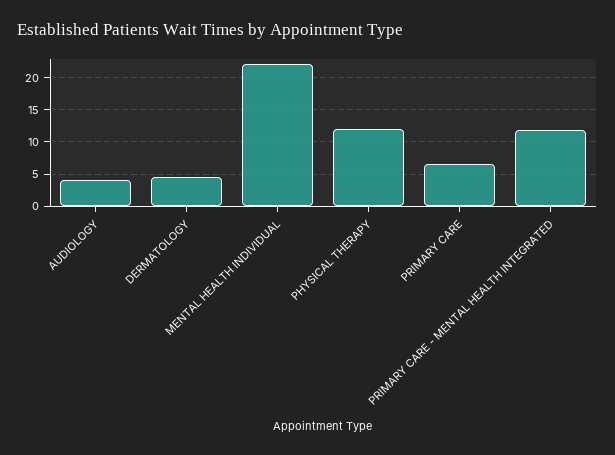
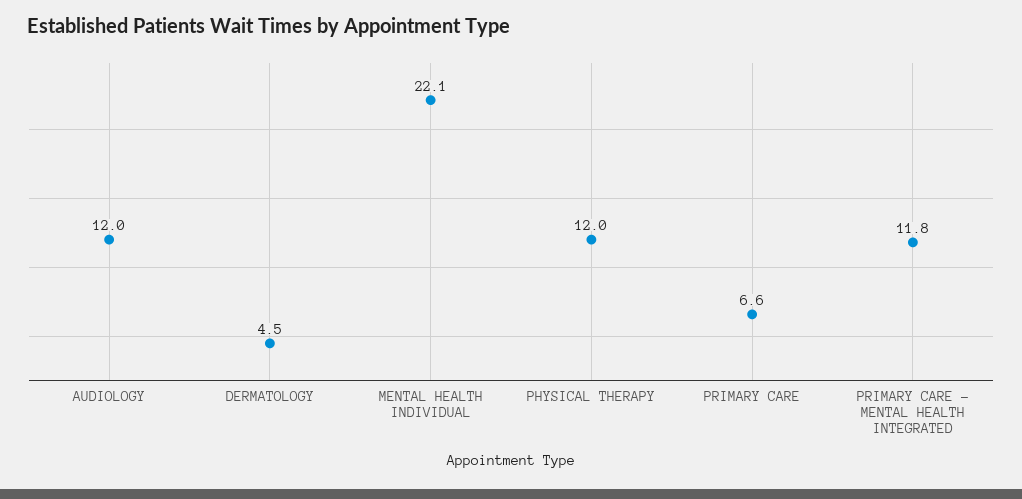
AUDIOLOGY: 4 -> 12

